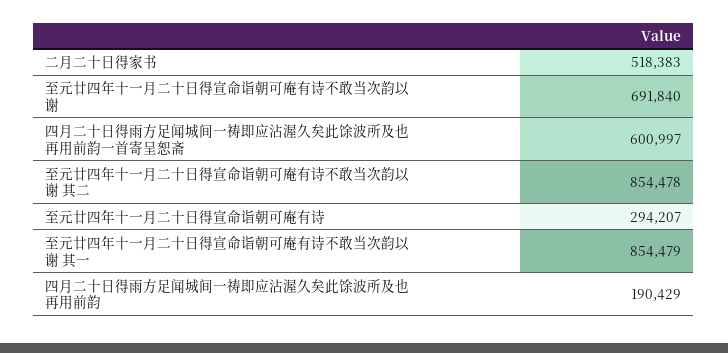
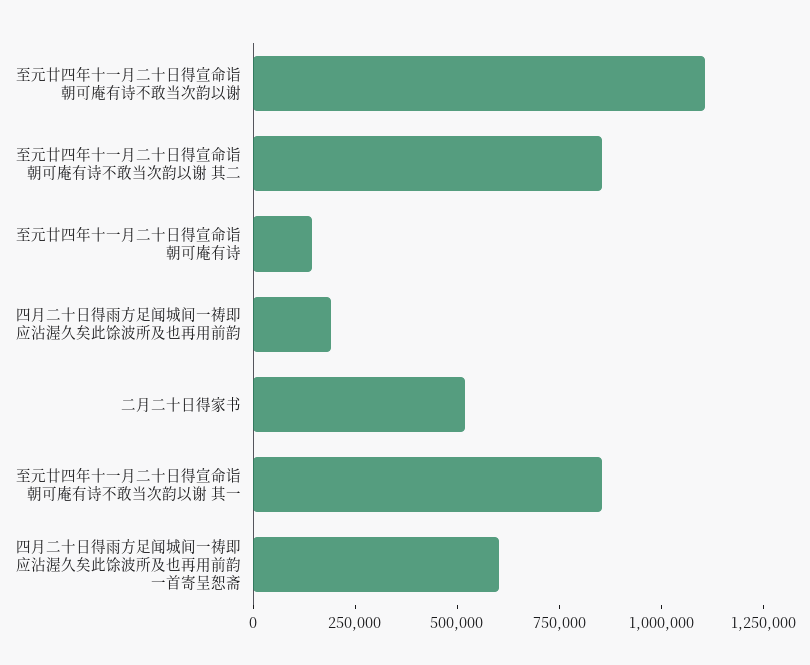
至元廿四年十一月二十日得宣命诣朝可庵有诗不敢当次韵以谢: 691840 -> 1100000
至元廿四年十一月二十日得宣命诣朝可庵有诗: 294207 -> 150000

